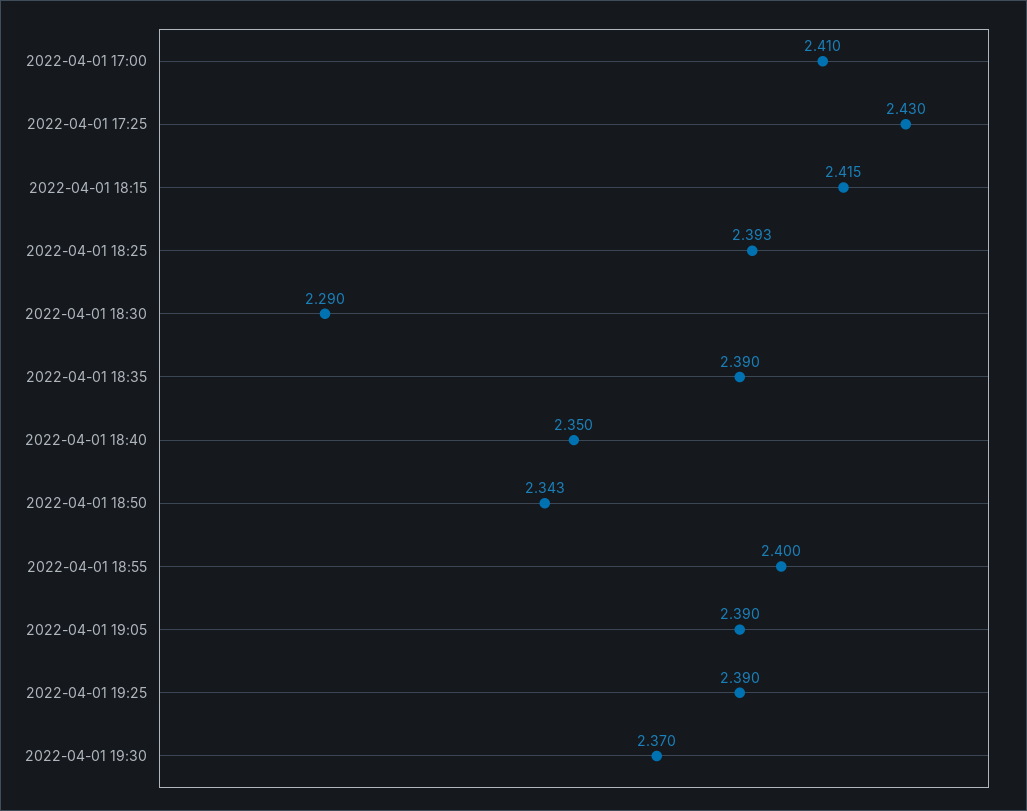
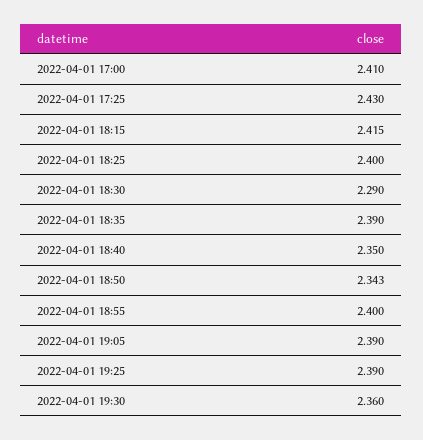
2022-04-01 18:25: 2.393 -> 2.4
2022-04-01 19:30: 2.37 -> 2.36

